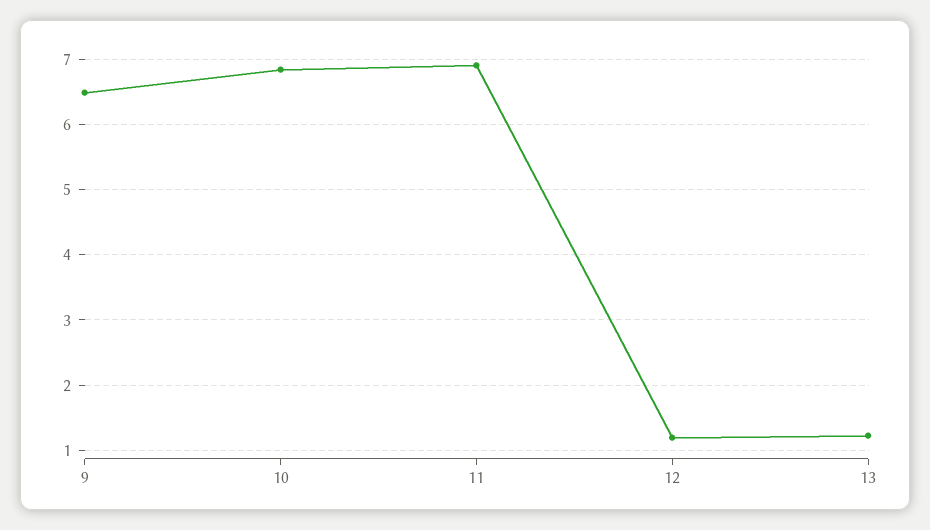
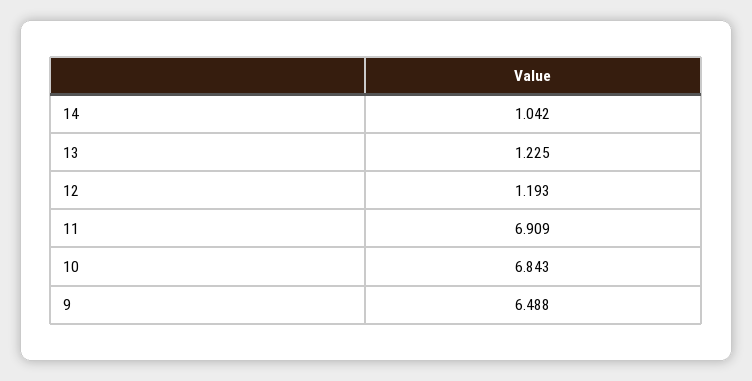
14: none -> 1.042

